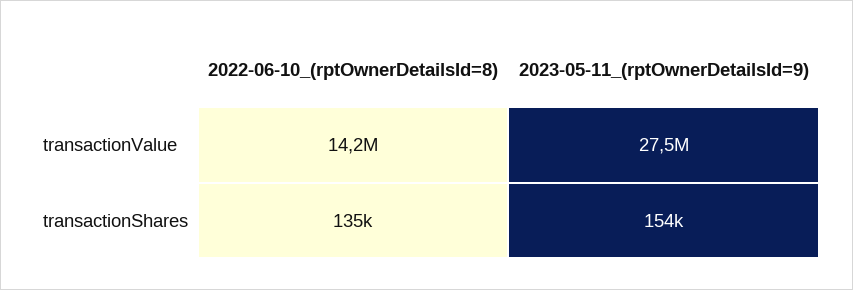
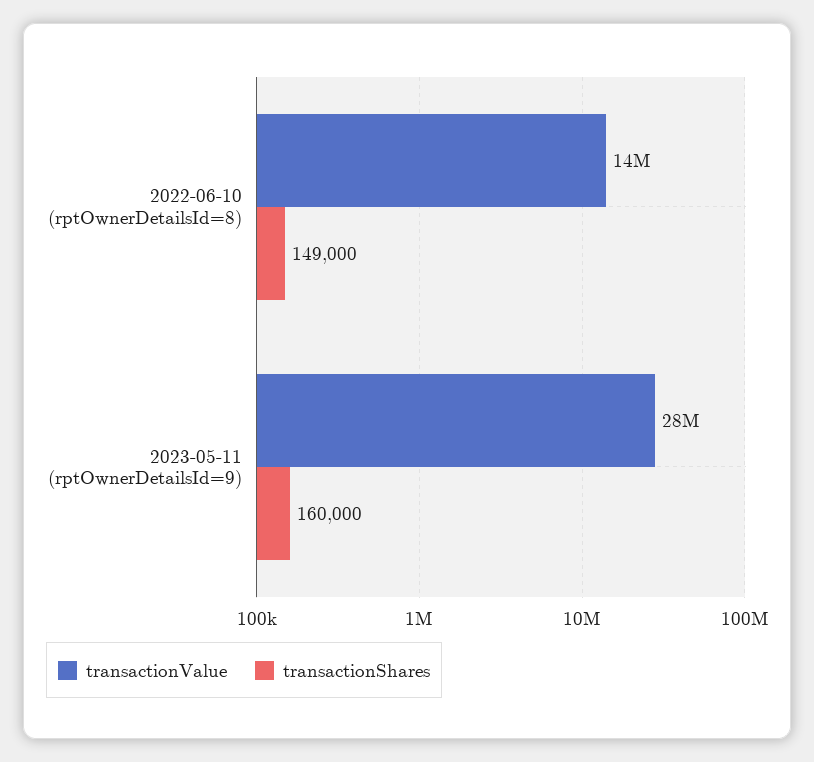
transactionShares, 2022-06-10_(rptOwnerDetailsId=8): 135000 -> 149000
transactionShares, 2023-05-11_(rptOwnerDetailsId=9): 154000 -> 160000

